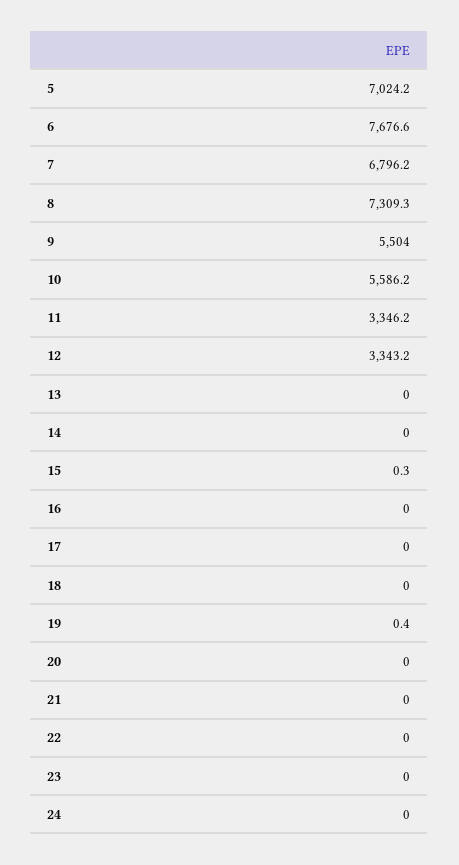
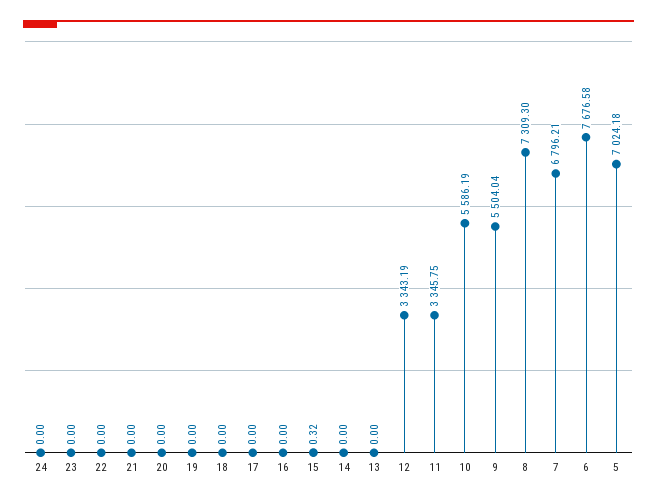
11: 3346.2 -> 3345.75
19: 0.4 -> 0

